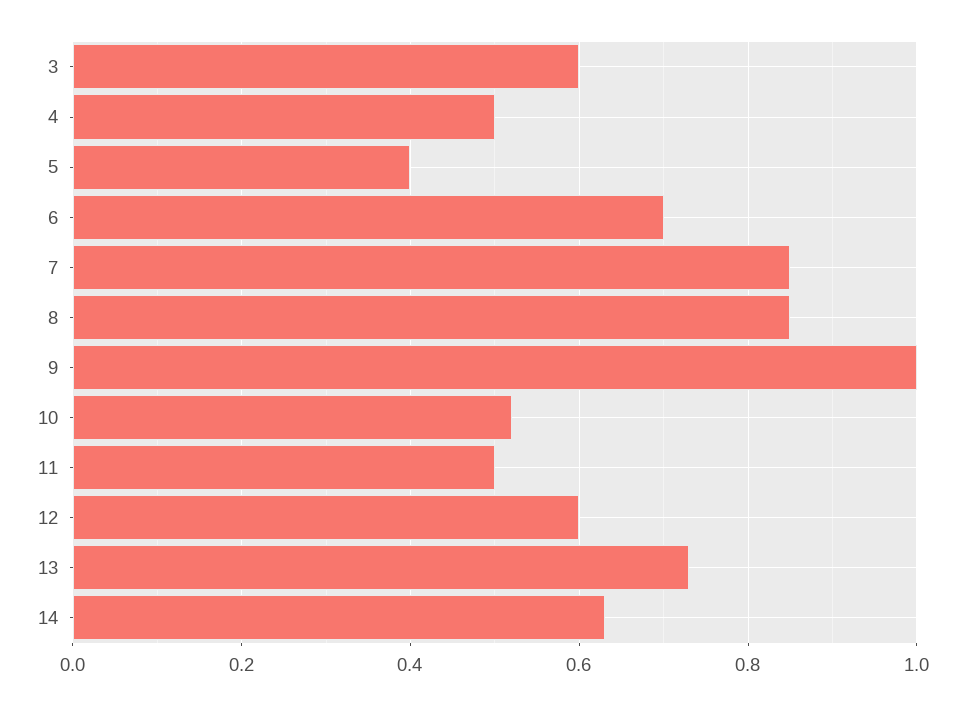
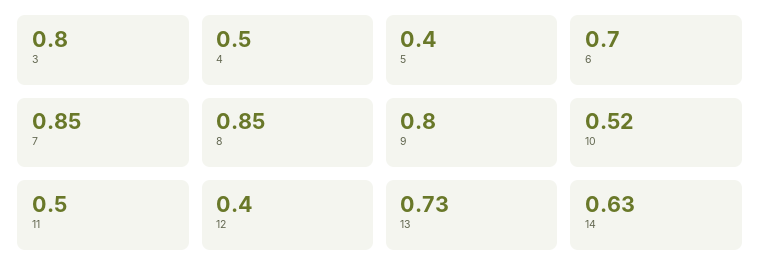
3: 0.6 -> 0.8
9: 1 -> 0.8
12: 0.6 -> 0.4

